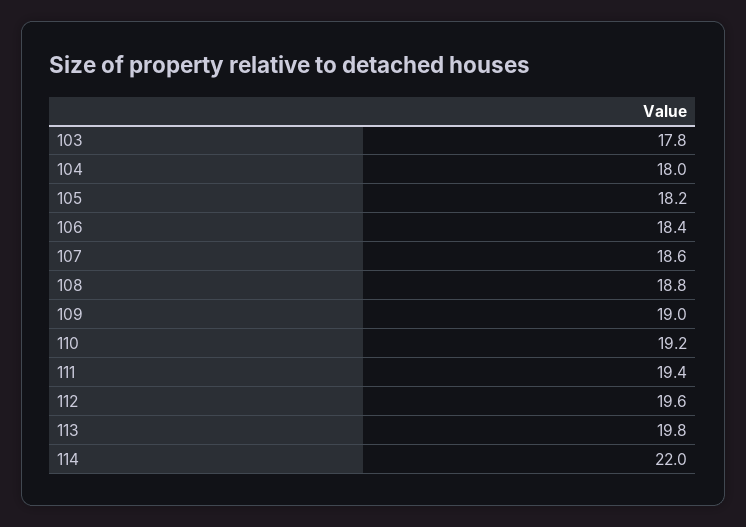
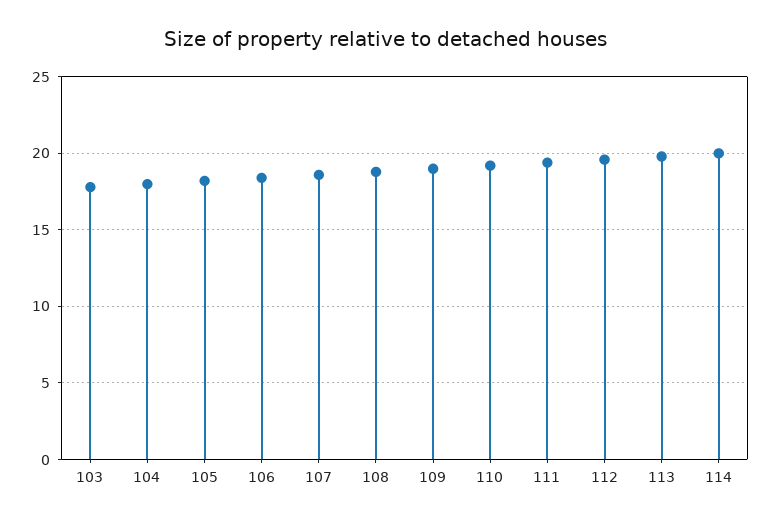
114: 22 -> 20

